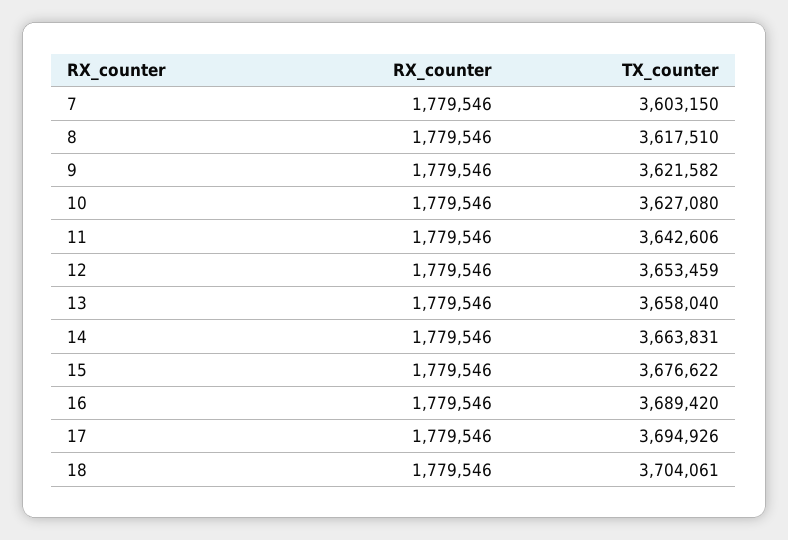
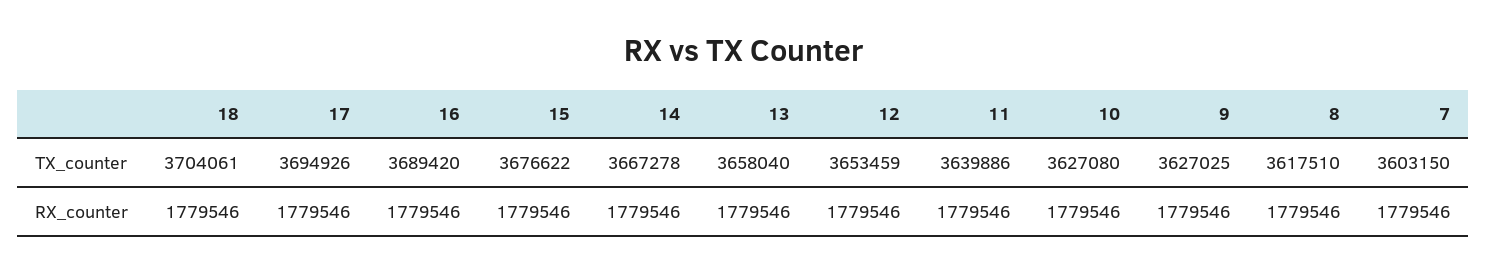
TX_counter, 9: 3621582 -> 3627025
TX_counter, 11: 3642606 -> 3639886
TX_counter, 14: 3663831 -> 3667278

